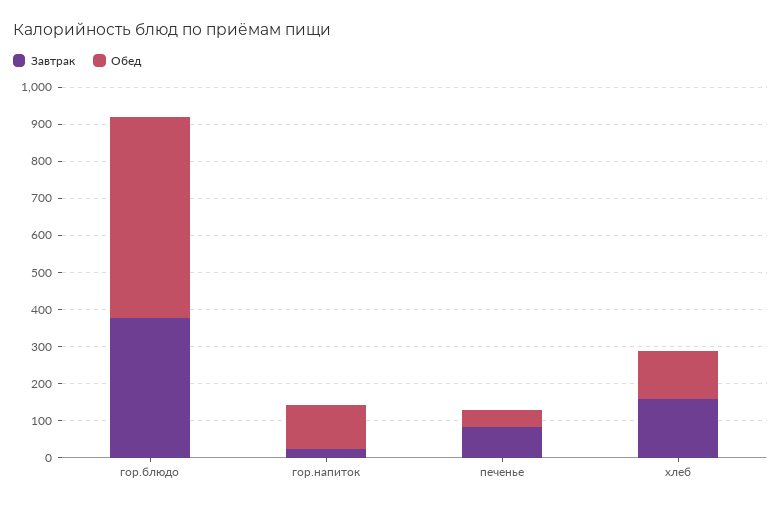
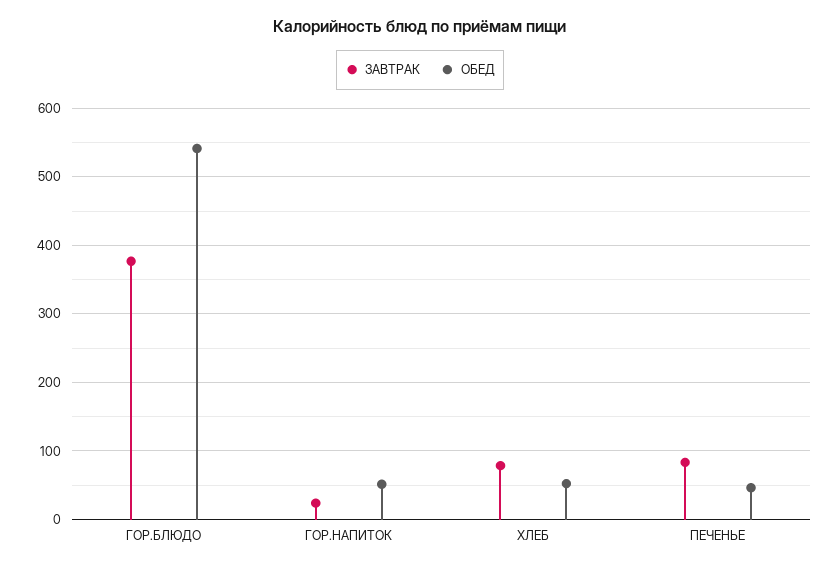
Обед, гор.напиток: 125 -> 50
Завтрак, хлеб: 150 -> 80
Обед, хлеб: 125 -> 50

